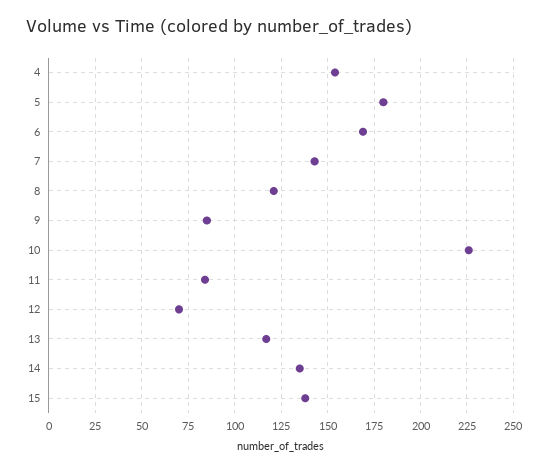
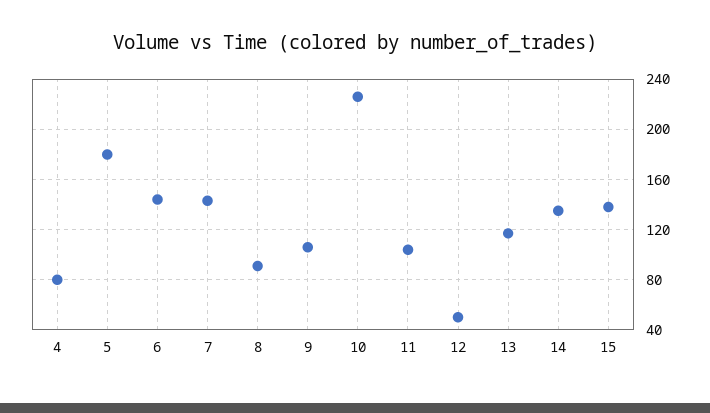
4: 155 -> 80
6: 170 -> 145
8: 120 -> 90
9: 85 -> 105
11: 85 -> 105
12: 70 -> 50

